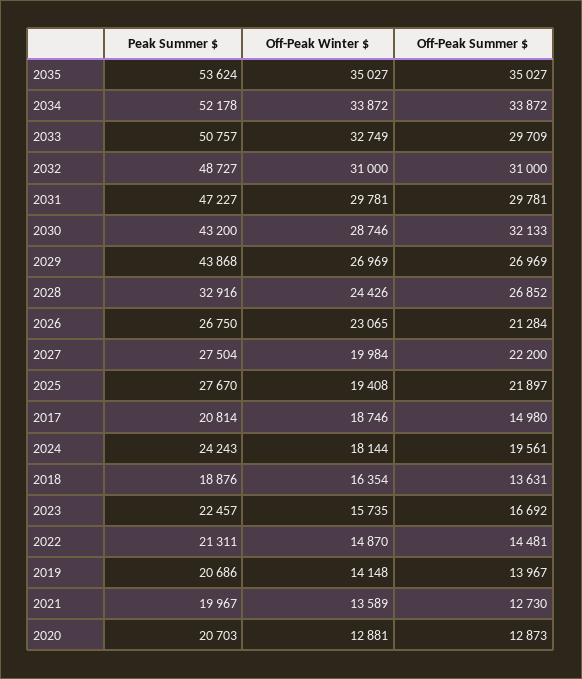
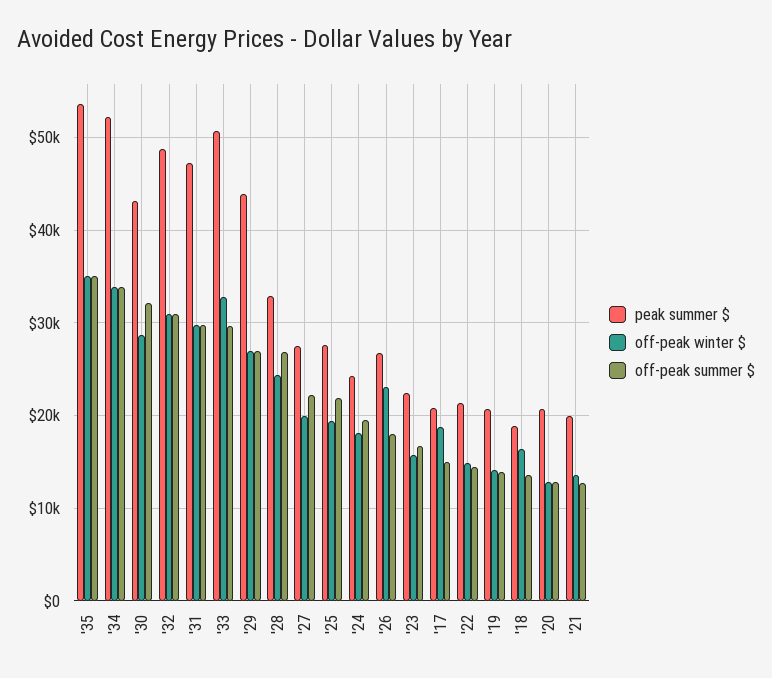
Off-Peak Summer $, 2026: 21284 -> 18000

